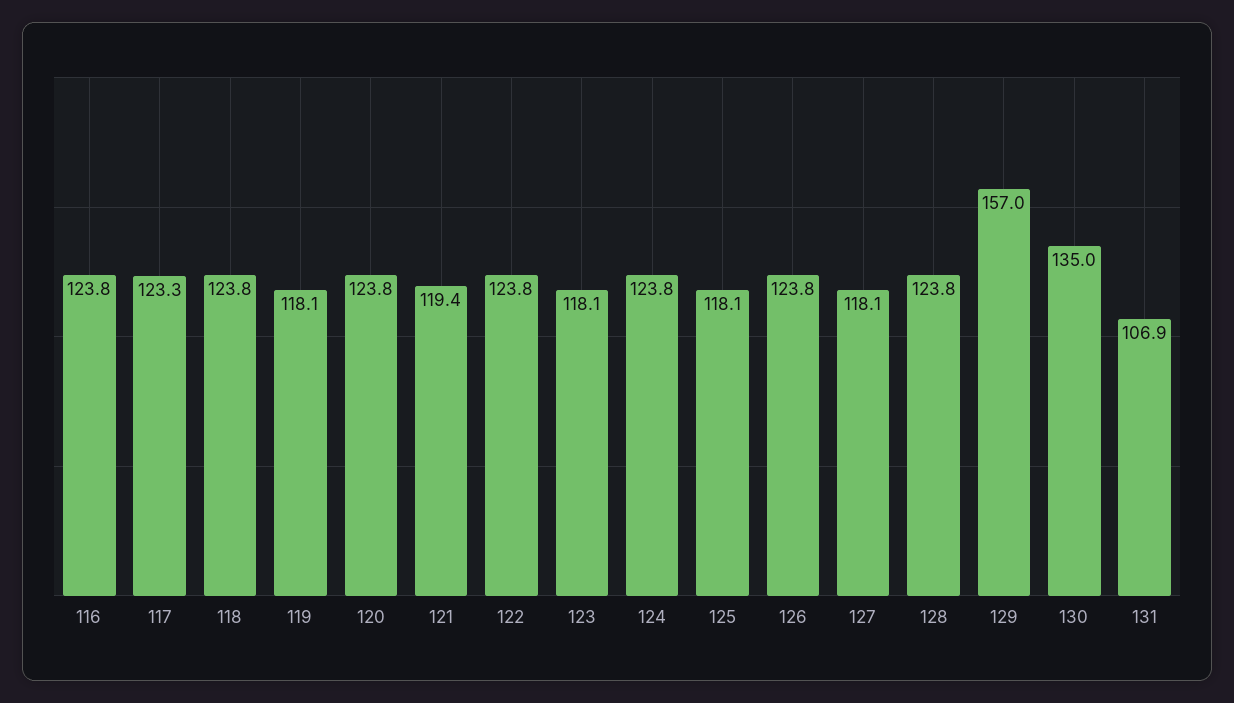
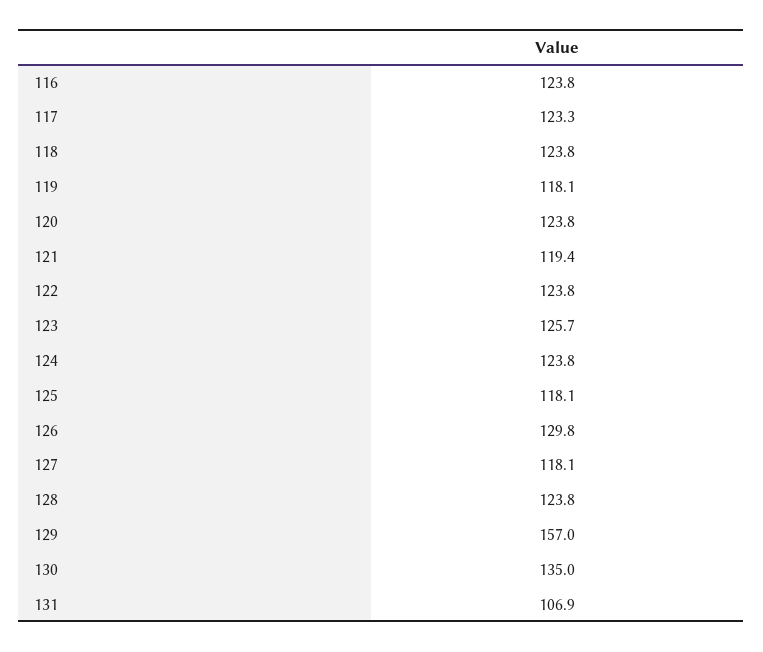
123: 118.1 -> 125.7
126: 123.8 -> 129.8

